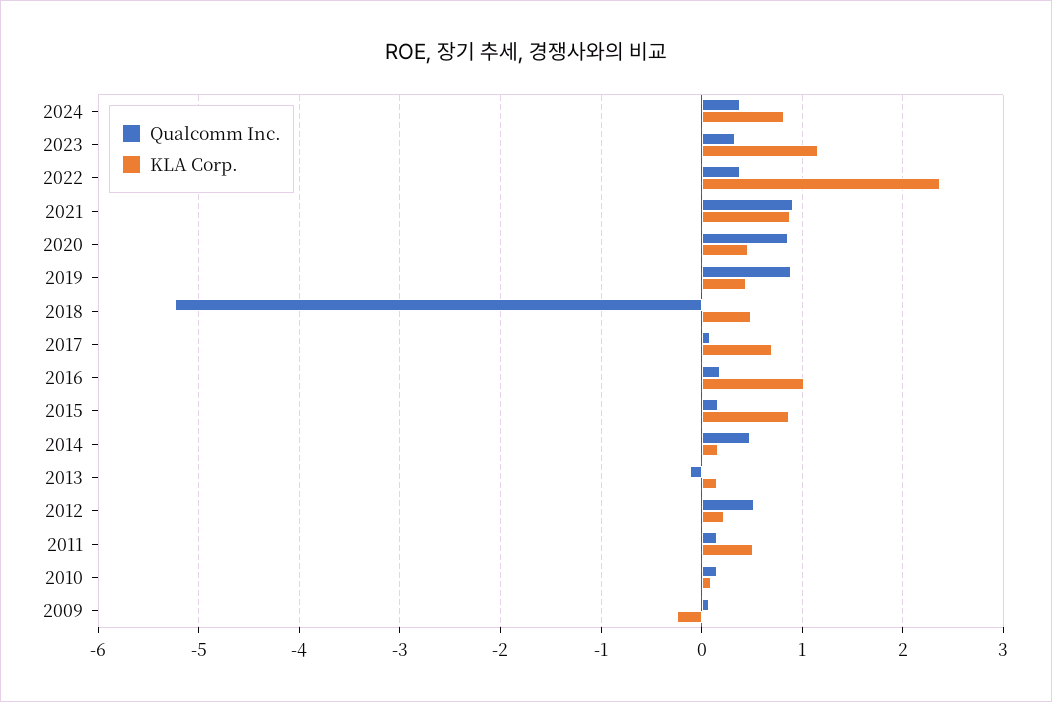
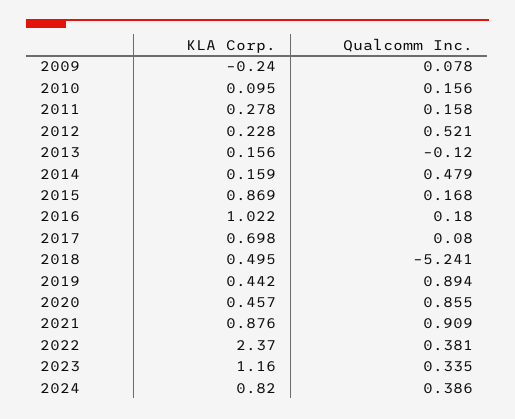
KLA Corp., 2011: 0.5 -> 0.278

